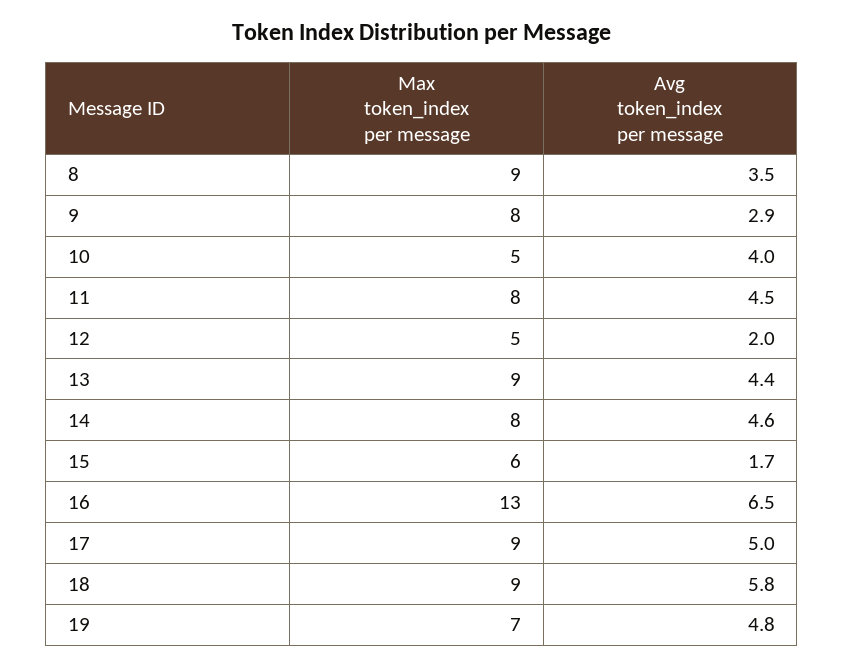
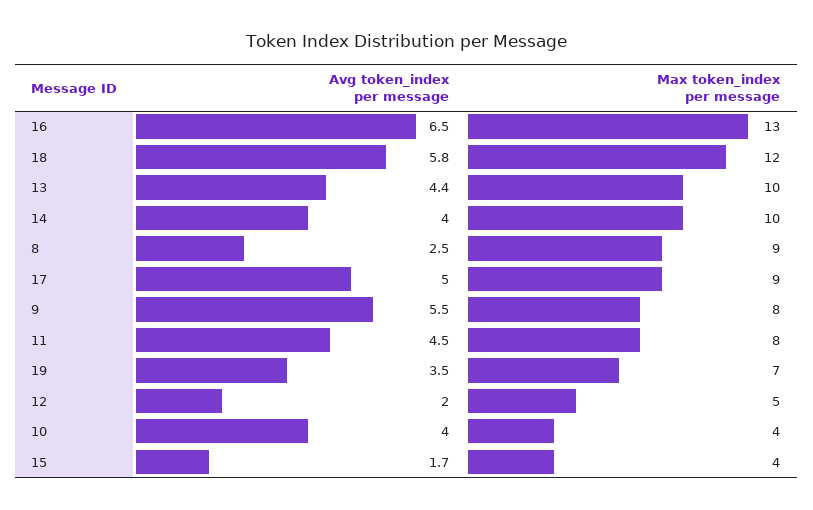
Avg token_index per message, 8: 3.5 -> 2.5
Avg token_index per message, 9: 2.9 -> 5.5
Max token_index per message, 10: 5 -> 4
Max token_index per message, 13: 9 -> 10
Max token_index per message, 14: 8 -> 10
Avg token_index per message, 14: 4.6 -> 4
Max token_index per message, 15: 6 -> 4
Max token_index per message, 18: 9 -> 12
Avg token_index per message, 19: 4.8 -> 3.5

